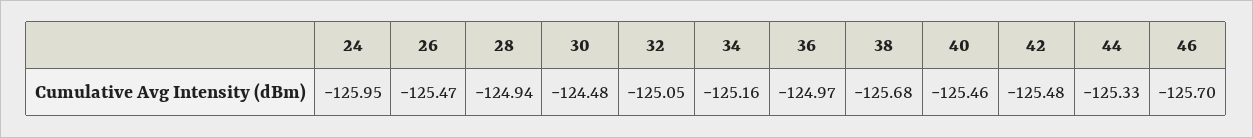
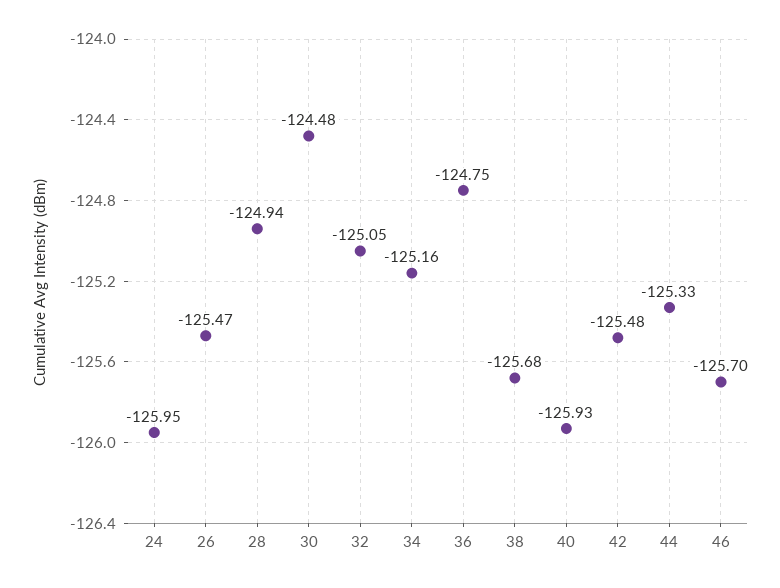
36: -124.97 -> -124.75
40: -125.46 -> -125.93

